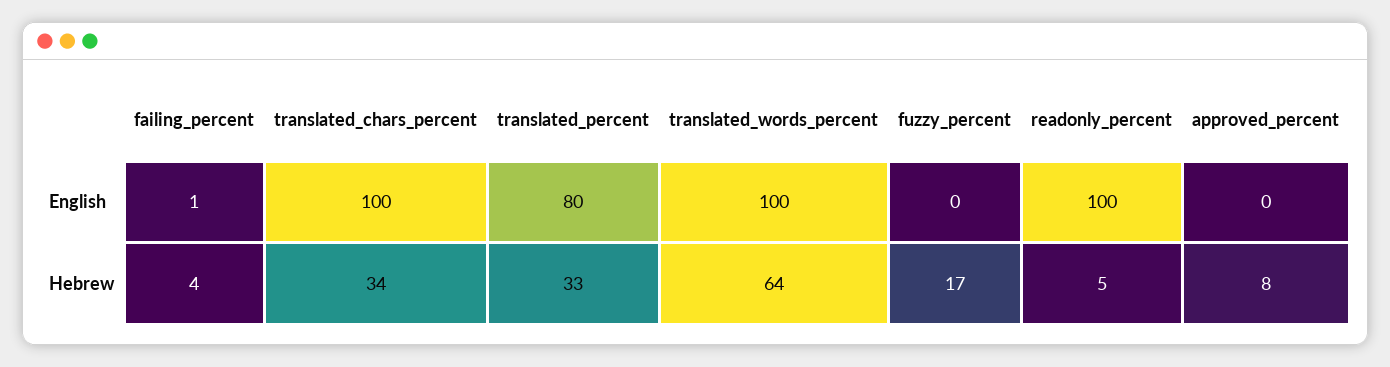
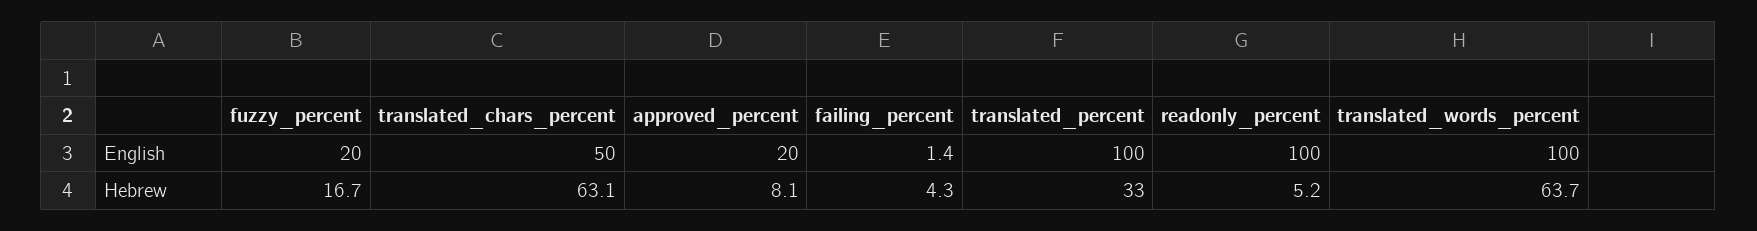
translated_chars_percent, English: 100 -> 50
translated_percent, English: 80 -> 100
fuzzy_percent, English: 0 -> 20
approved_percent, English: 0 -> 20
translated_chars_percent, Hebrew: 34 -> 63.1

